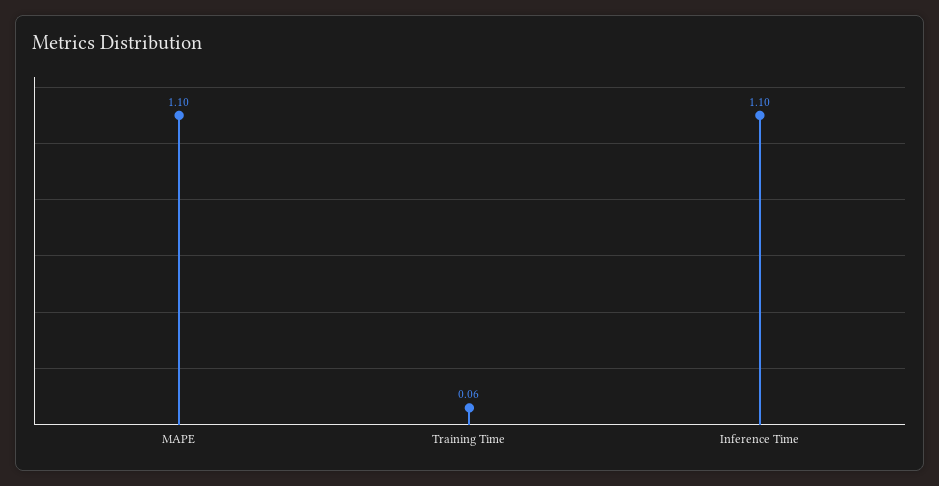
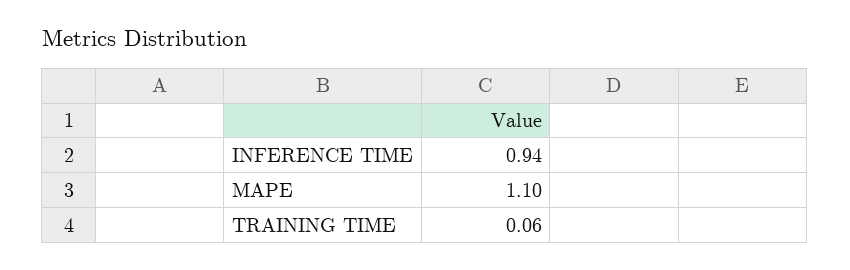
Inference Time: 1.1 -> 0.94

